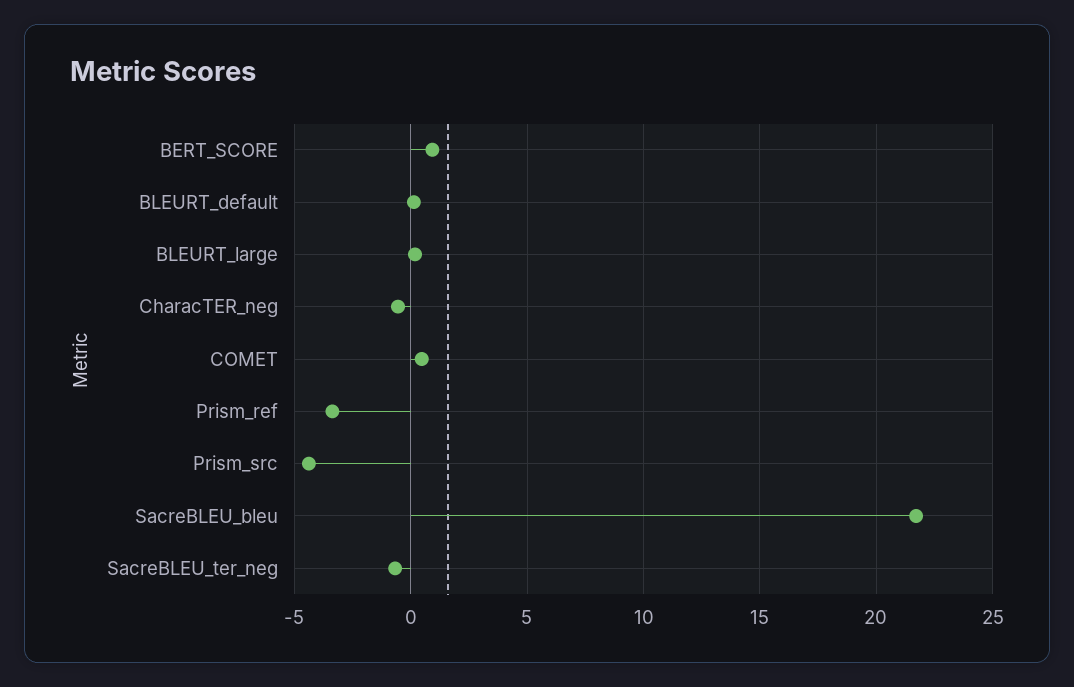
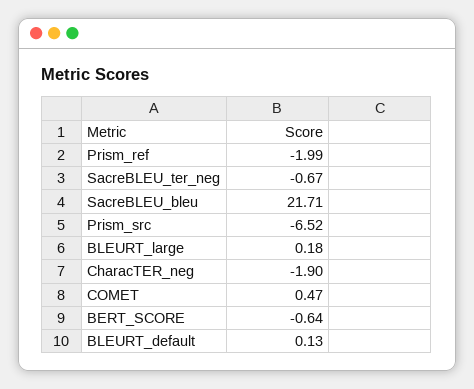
BERT_SCORE: 1 -> -0.64
CharacTER_neg: -0.5 -> -1.9
Prism_ref: -3.5 -> -1.99
Prism_src: -4.5 -> -6.52

